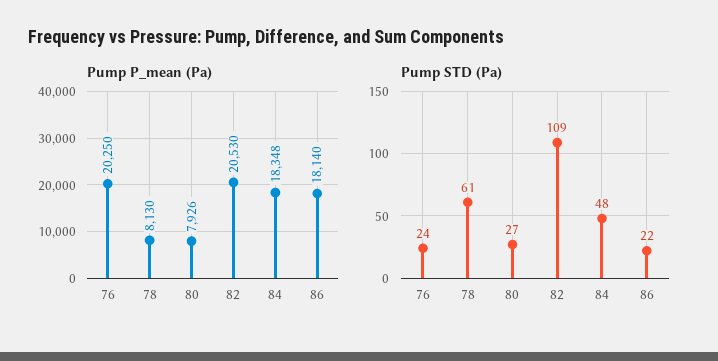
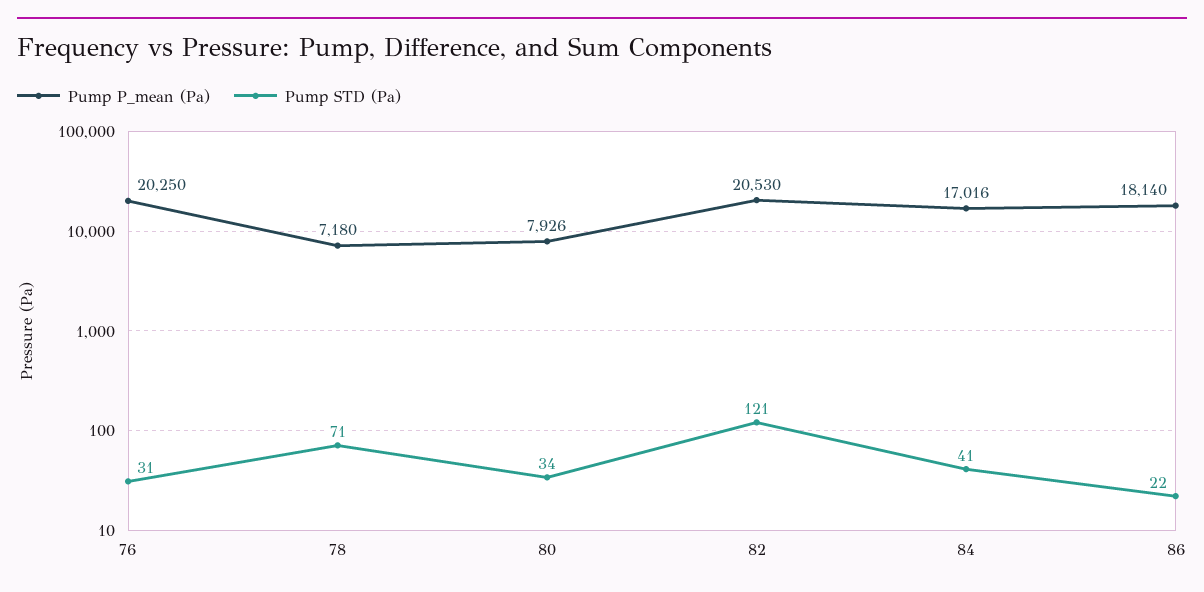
Pump P_mean (Pa), 78: 8130 -> 7180
Pump P_mean (Pa), 84: 18348 -> 17016
Pump STD (Pa), 76: 24 -> 31
Pump STD (Pa), 78: 61 -> 71
Pump STD (Pa), 80: 27 -> 34
Pump STD (Pa), 82: 109 -> 121
Pump STD (Pa), 84: 48 -> 41

